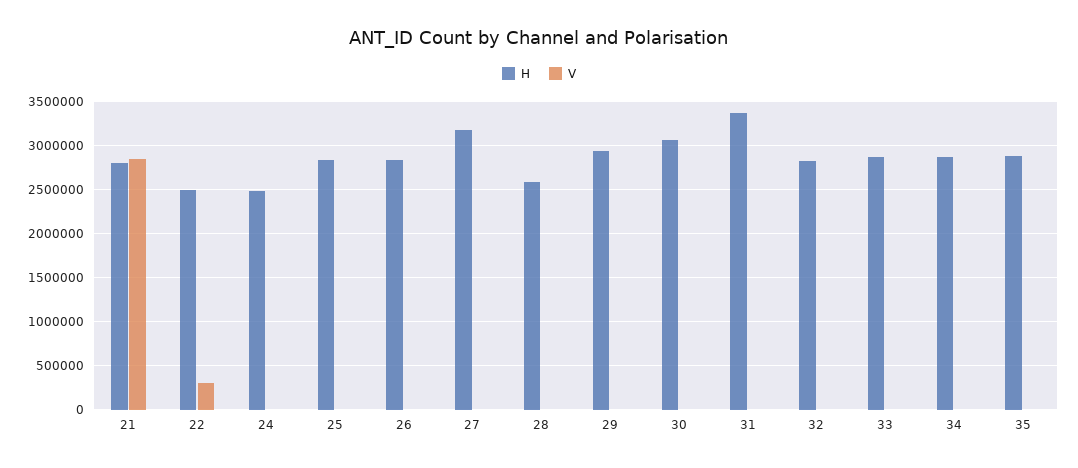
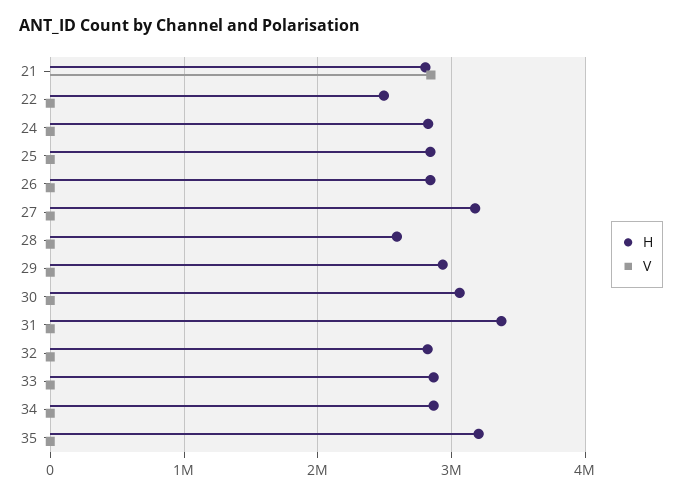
V, 22: 300000 -> 0
H, 24: 2500000 -> 2800000
H, 35: 2900000 -> 3200000

